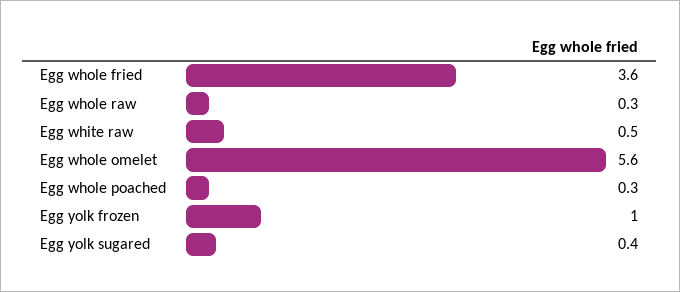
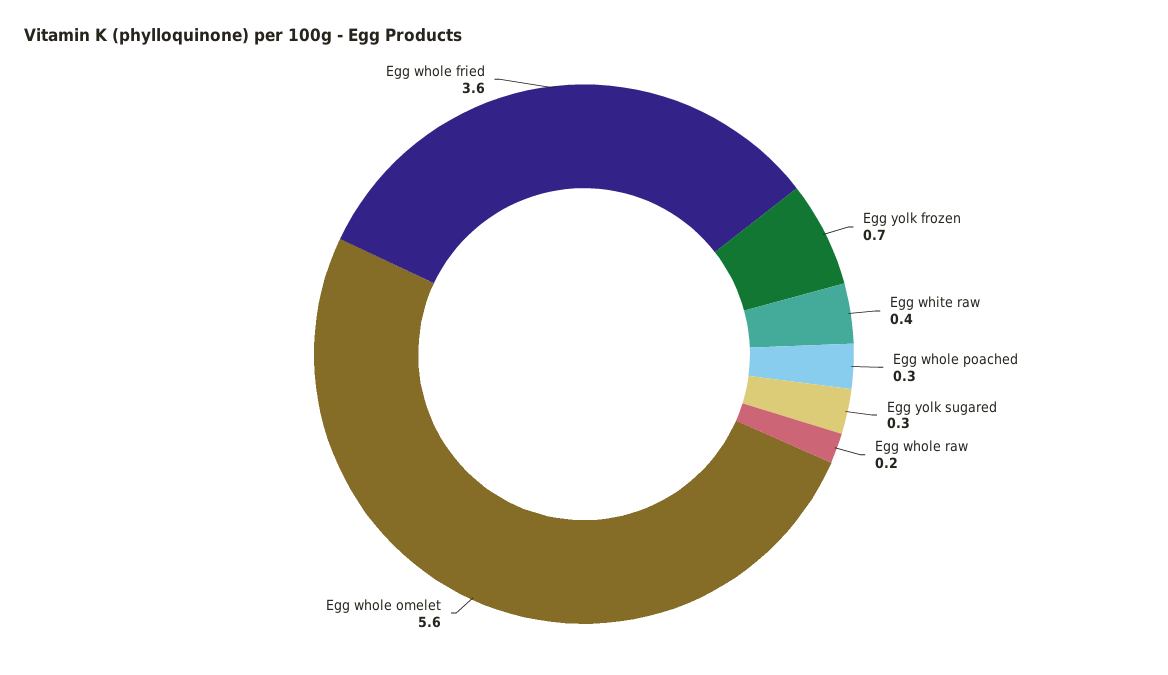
Egg whole raw: 0.3 -> 0.2
Egg white raw: 0.5 -> 0.4
Egg yolk frozen: 1 -> 0.7
Egg yolk sugared: 0.4 -> 0.3

